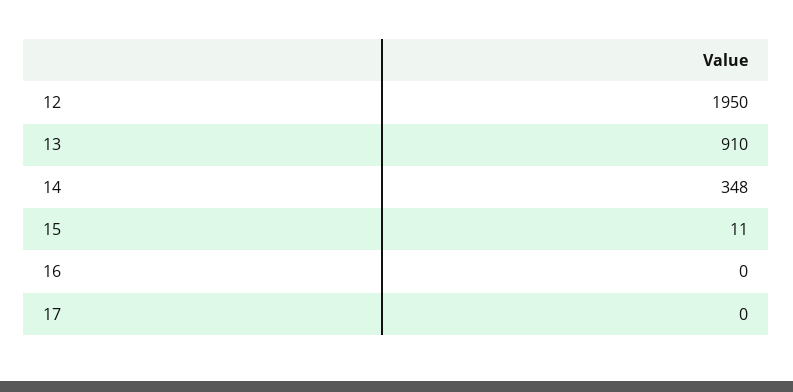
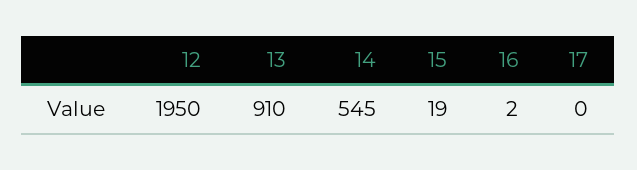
14: 348 -> 545
15: 11 -> 19
16: 0 -> 2

